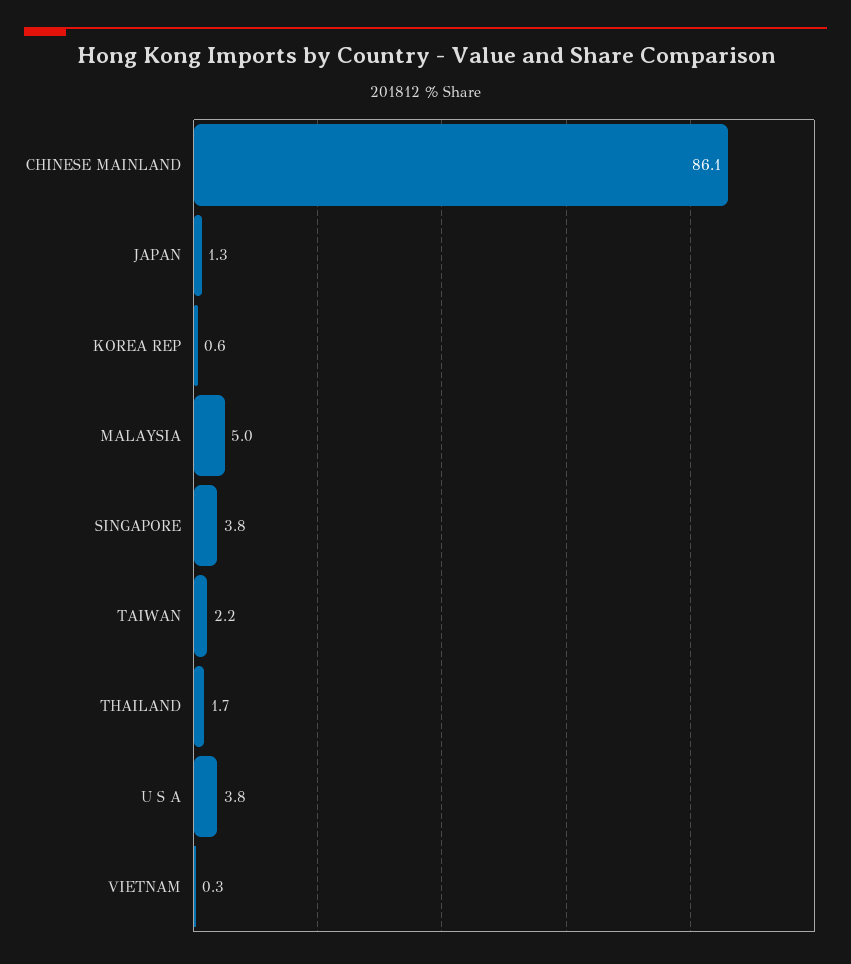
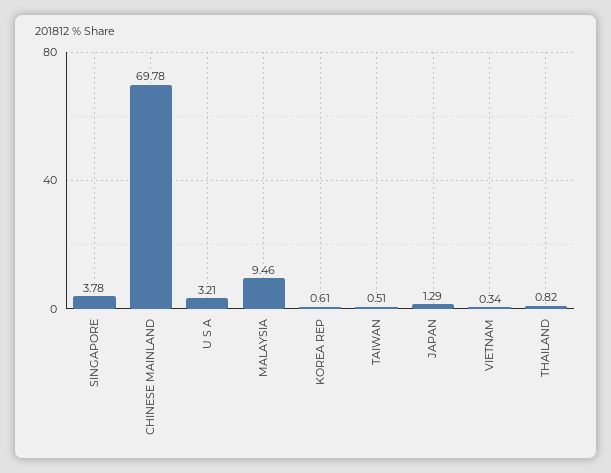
CHINESE MAINLAND: 86.1 -> 69.78
MALAYSIA: 5 -> 9.46
TAIWAN: 2.2 -> 0.51
THAILAND: 1.7 -> 0.82
U S A: 3.8 -> 3.21

